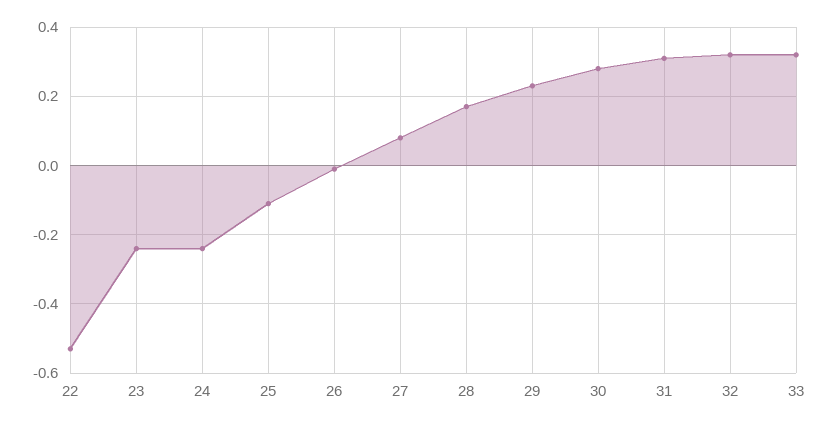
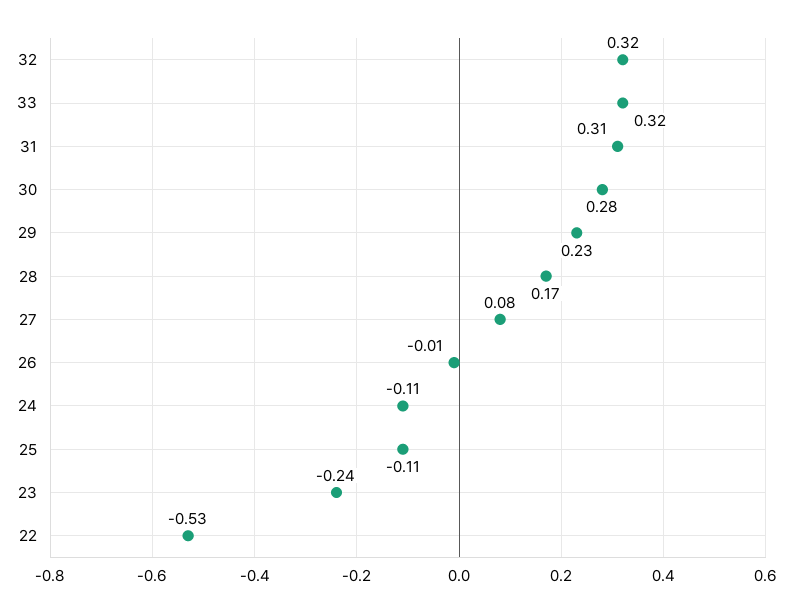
24: -0.25 -> -0.11

